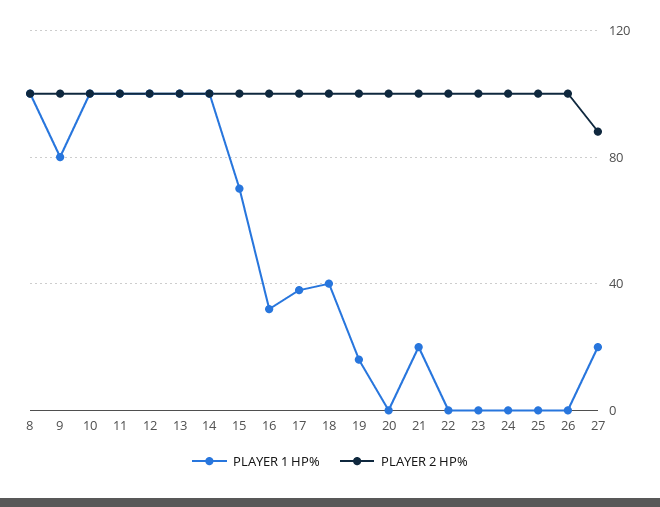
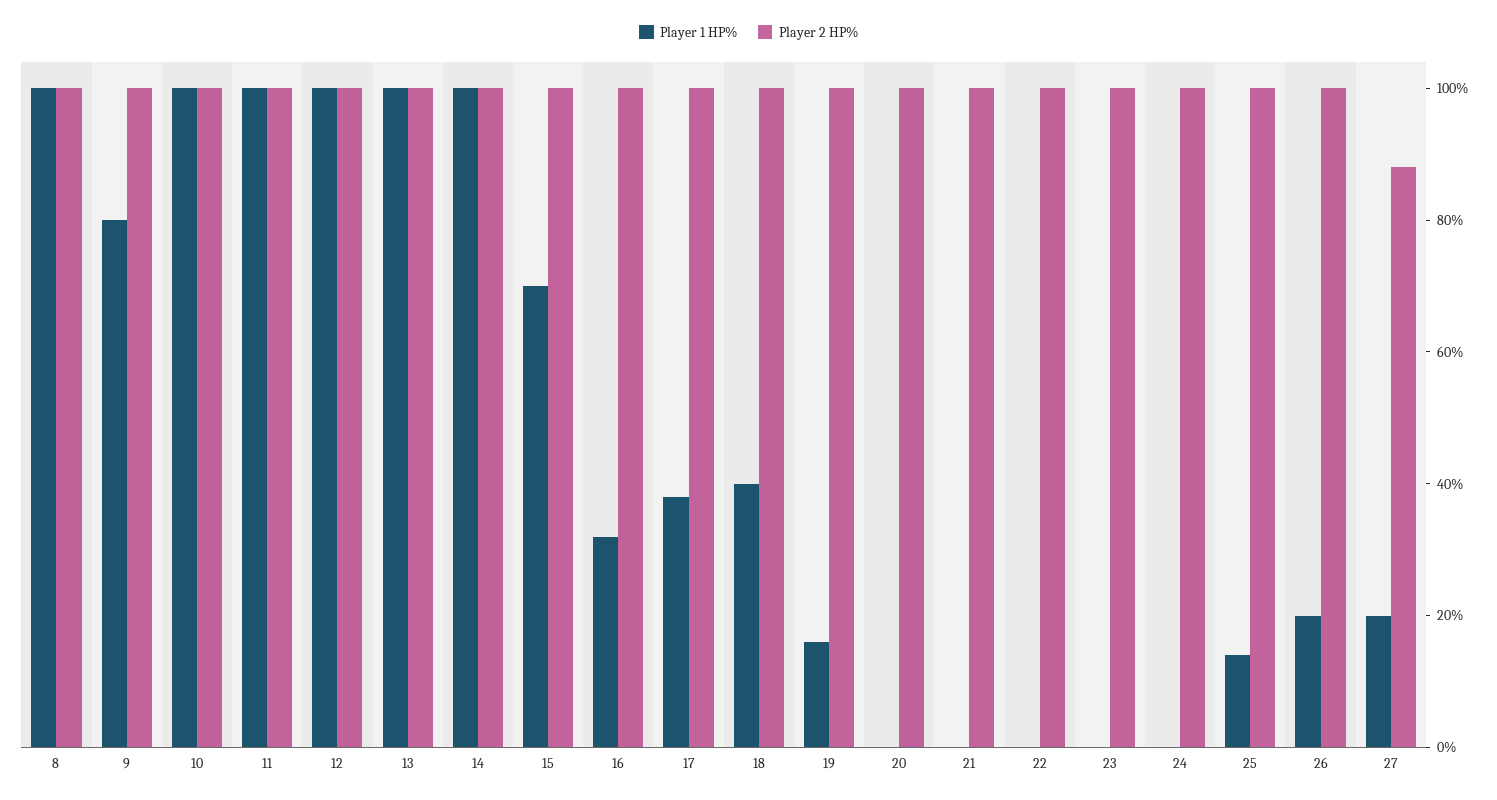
PLAYER 1 HP%, 21: 20 -> 0
PLAYER 1 HP%, 25: 0 -> 15
PLAYER 1 HP%, 26: 0 -> 20

